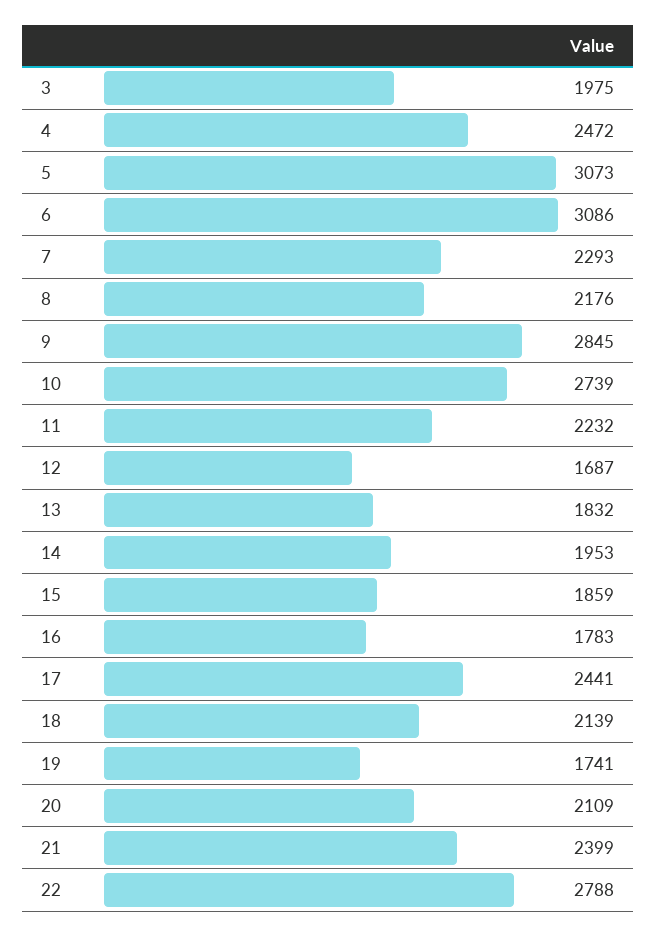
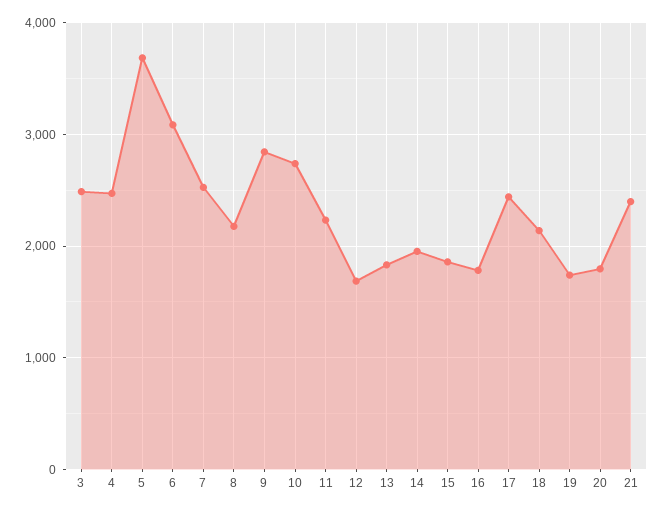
3: 1975 -> 2500
5: 3073 -> 3700
7: 2293 -> 2500
20: 2109 -> 1800
22: 2788 -> none

